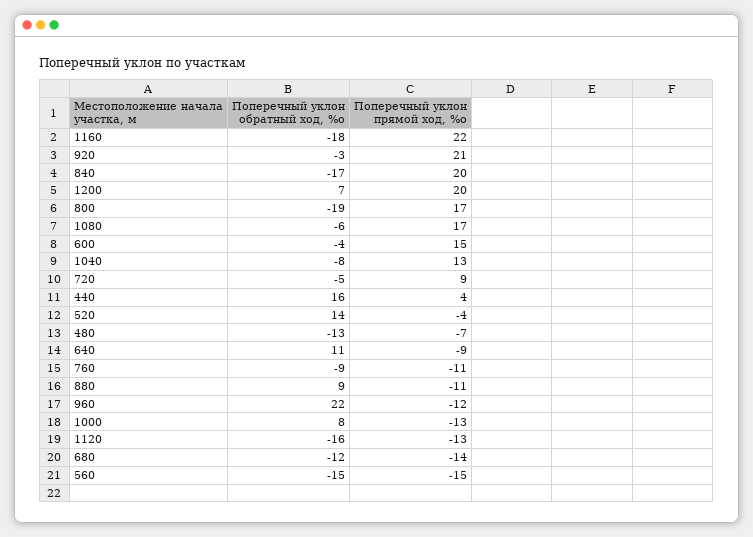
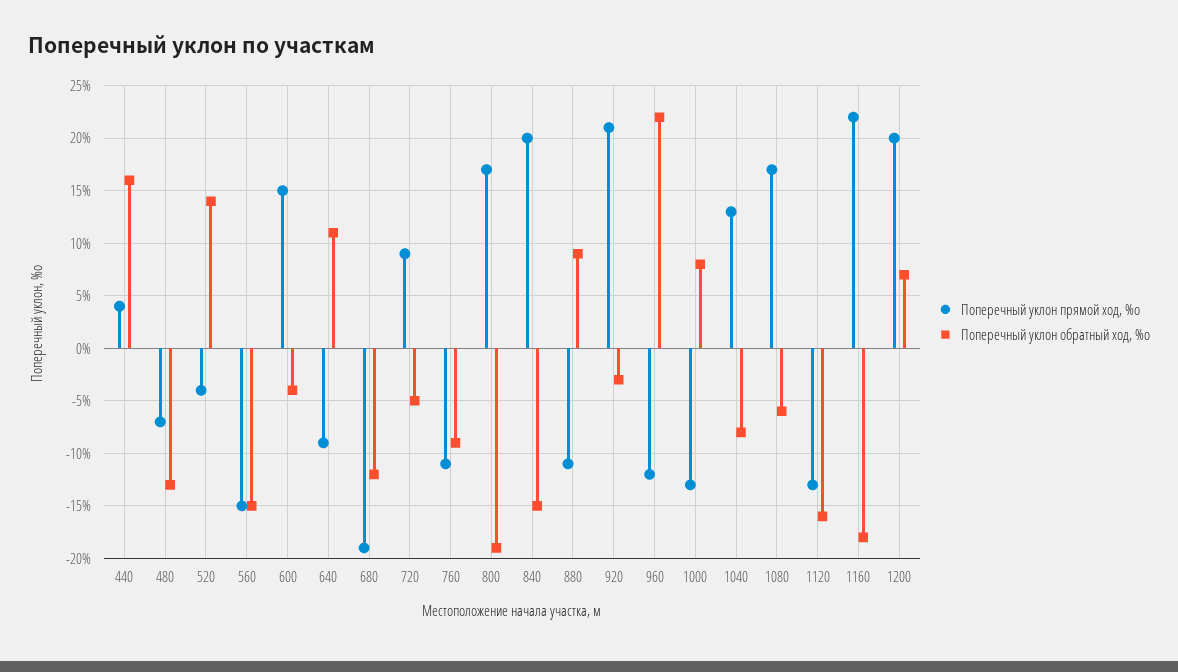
Поперечный уклон обратный ход, %о, 840: -17 -> -15
Поперечный уклон прямой ход, %о, 680: -14 -> -19

